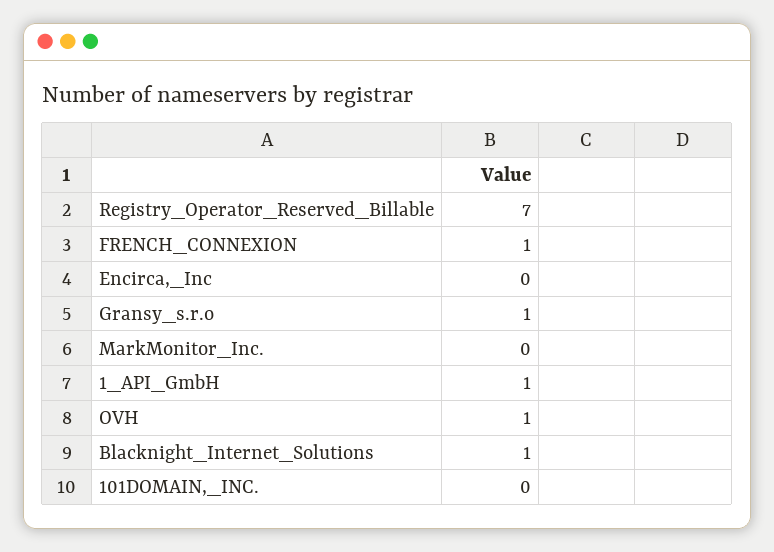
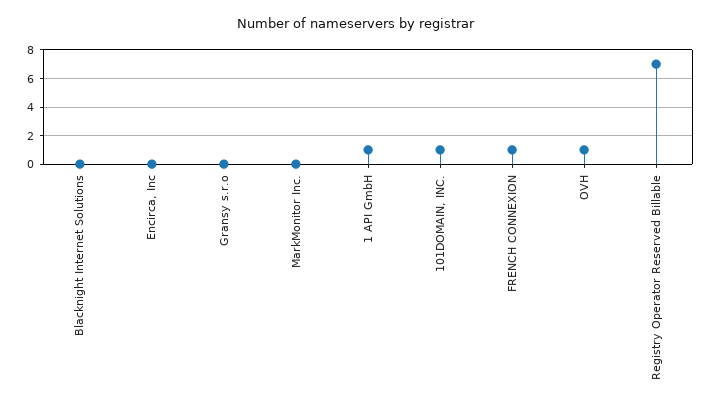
Gransy_s.r.o: 1 -> 0
Blacknight_Internet_Solutions: 1 -> 0
101DOMAIN,_INC.: 0 -> 1

